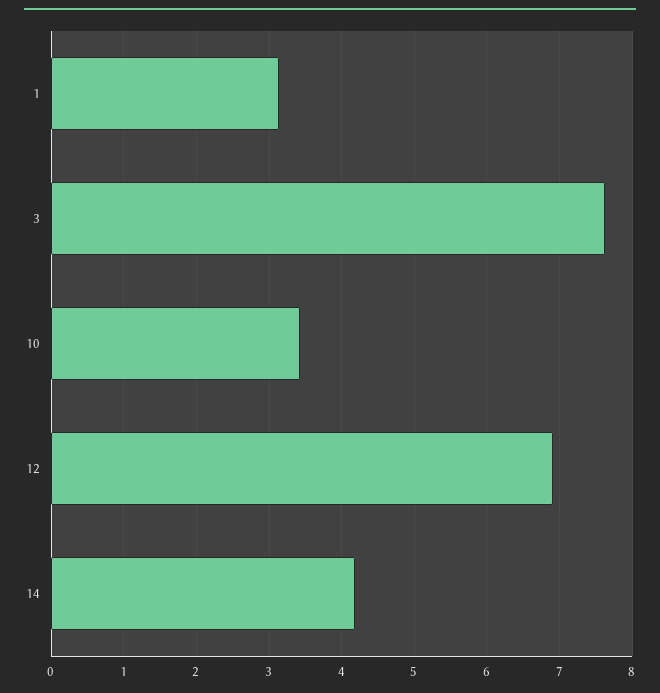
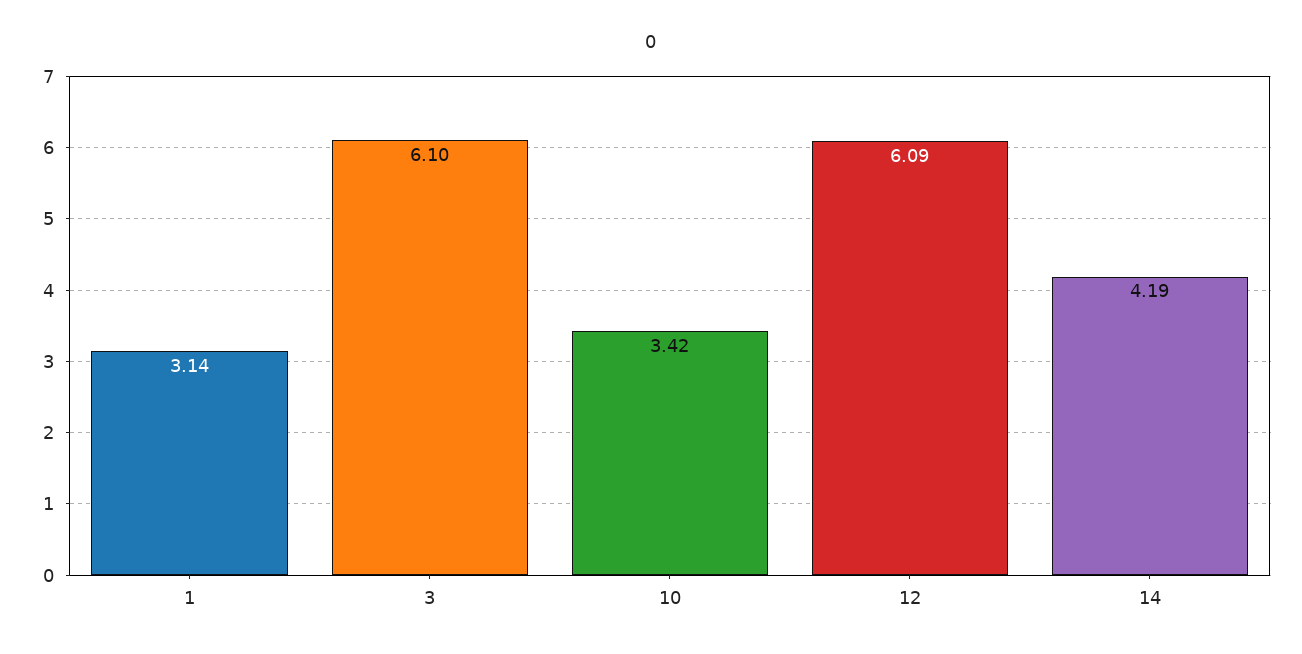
3: 7.6 -> 6.1
12: 6.9 -> 6.09

